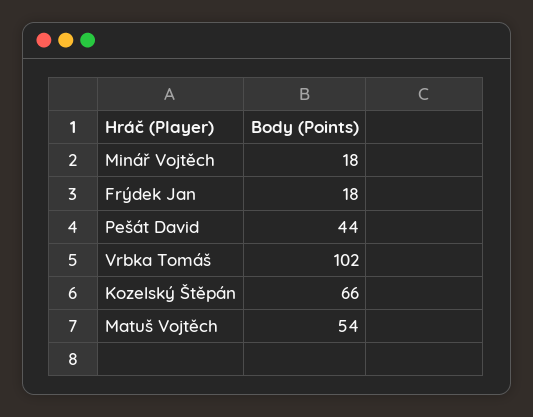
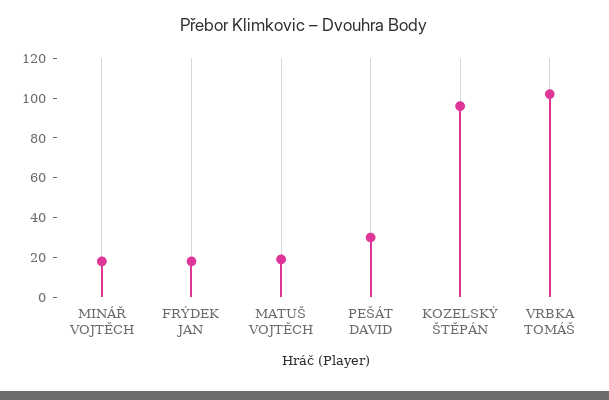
Pešát David: 44 -> 30
Kozelský Štěpán: 66 -> 95
Matuš Vojtěch: 54 -> 20

